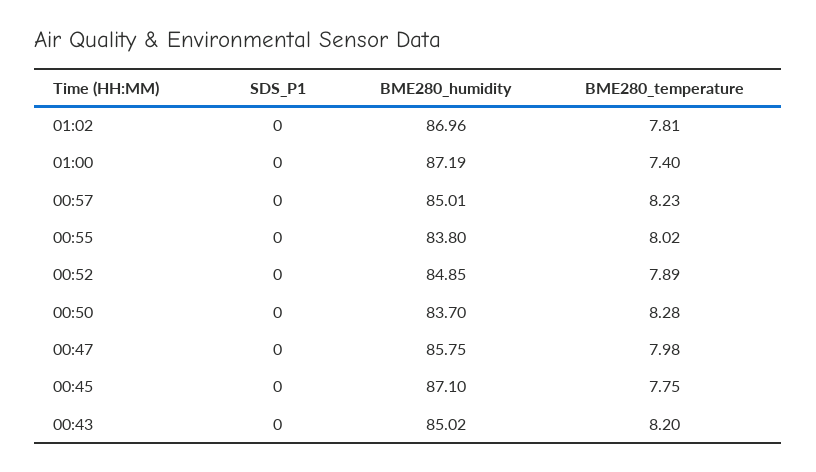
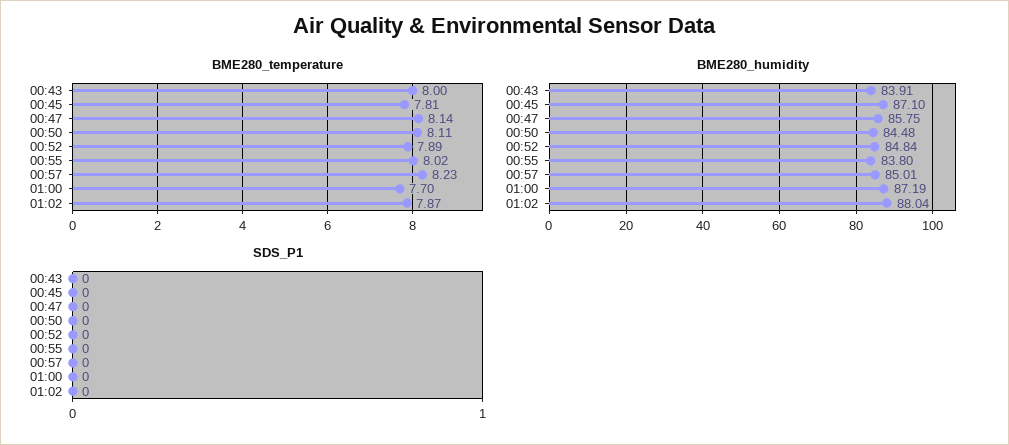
BME280_humidity, 01:02: 86.96 -> 88.04
BME280_temperature, 01:02: 7.81 -> 7.87
BME280_temperature, 01:00: 7.4 -> 7.7
BME280_humidity, 00:52: 84.85 -> 84.84
BME280_humidity, 00:50: 83.7 -> 84.48
BME280_temperature, 00:50: 8.28 -> 8.11
BME280_temperature, 00:47: 7.98 -> 8.14
BME280_temperature, 00:45: 7.75 -> 7.81
BME280_humidity, 00:43: 85.02 -> 83.91
BME280_temperature, 00:43: 8.2 -> 8

